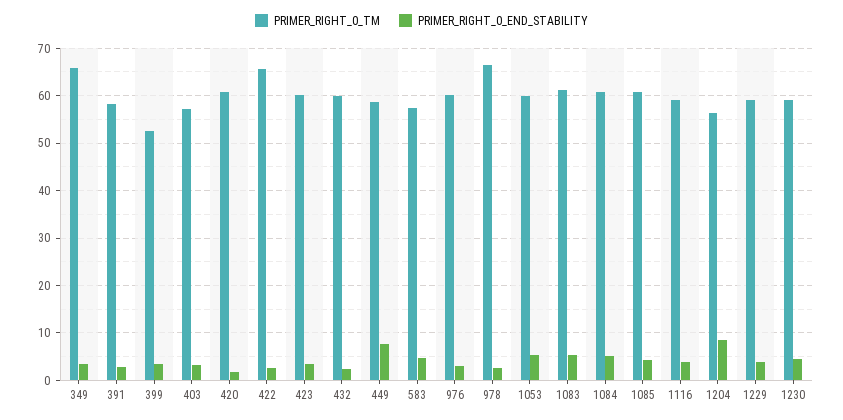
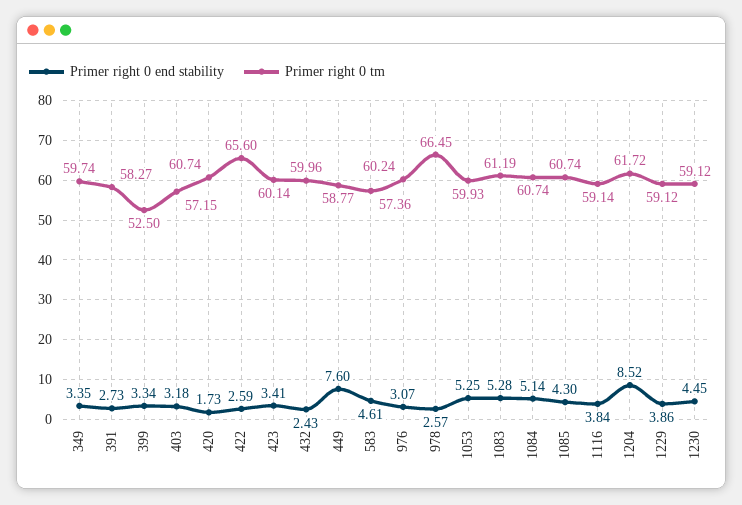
PRIMER_RIGHT_0_TM, 349: 66 -> 59.74
PRIMER_RIGHT_0_TM, 1204: 56 -> 61.72

